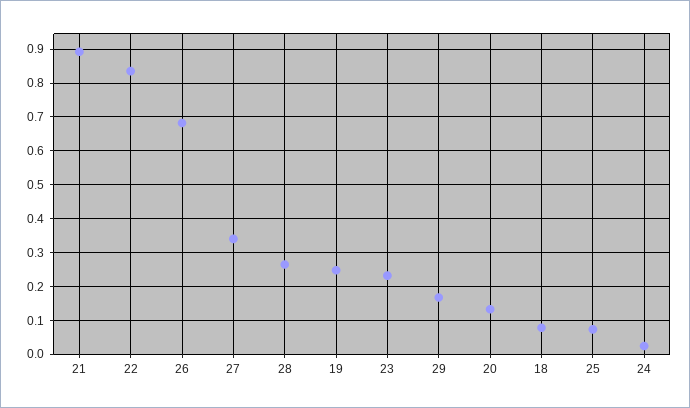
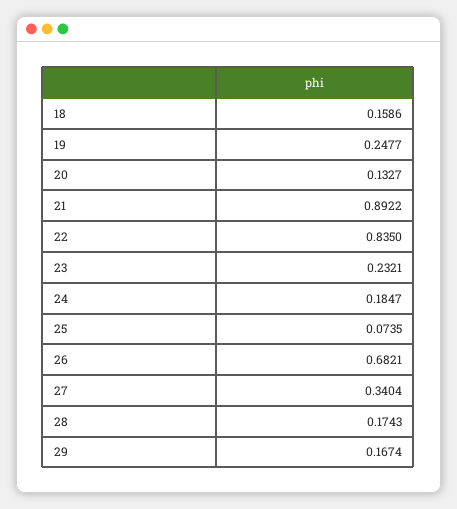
28: 0.26 -> 0.1743
18: 0.08 -> 0.1586
24: 0.02 -> 0.1847

